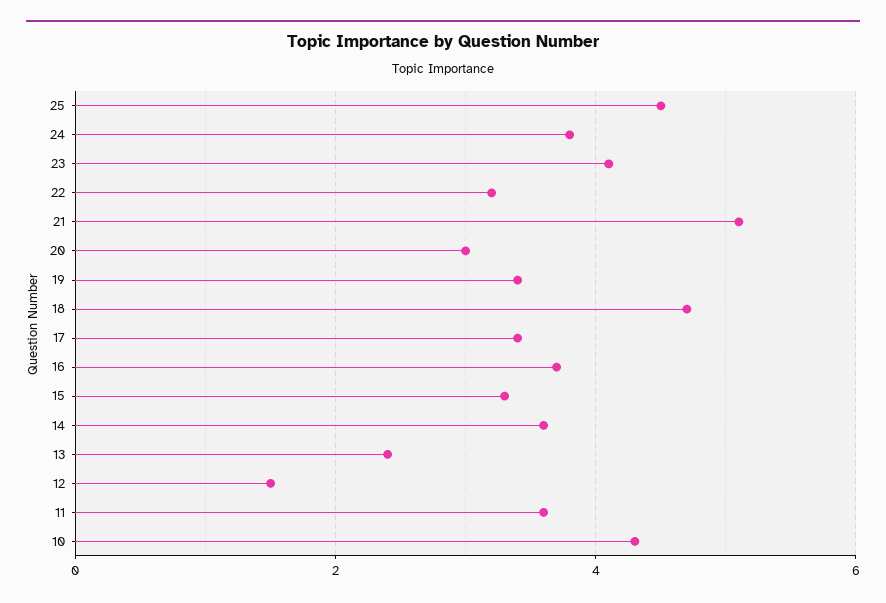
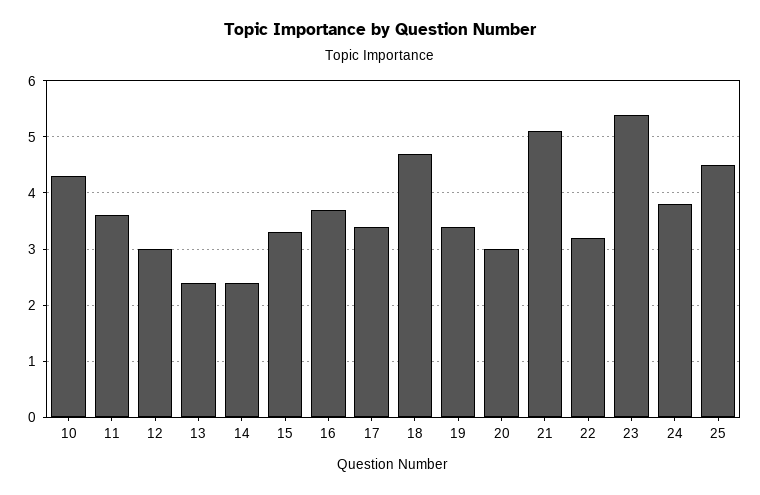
23: 4 -> 5.5
14: 3.5 -> 2.5
12: 1.5 -> 3

